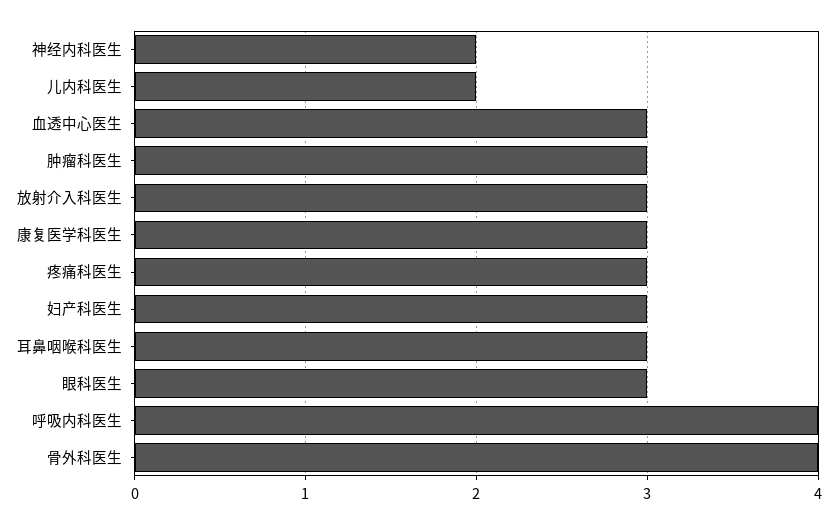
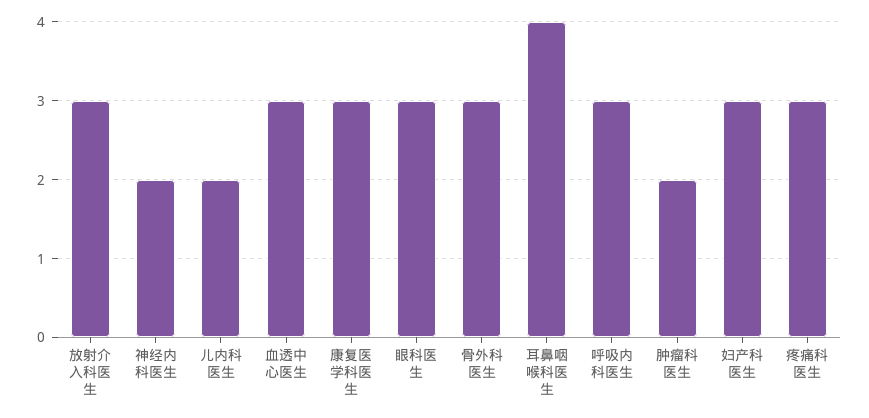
肿瘤科医生: 3 -> 2
耳鼻咽喉科医生: 3 -> 4
呼吸内科医生: 4 -> 3
骨外科医生: 4 -> 3

